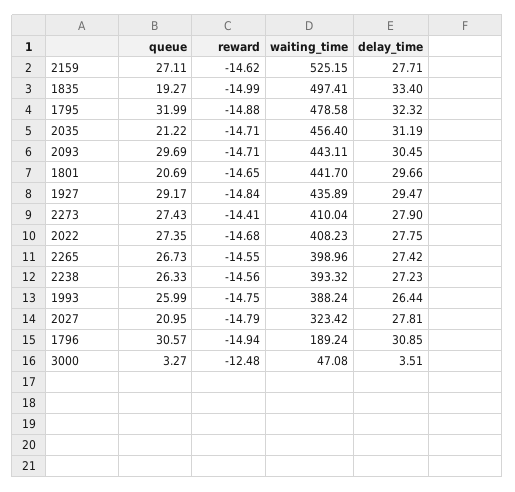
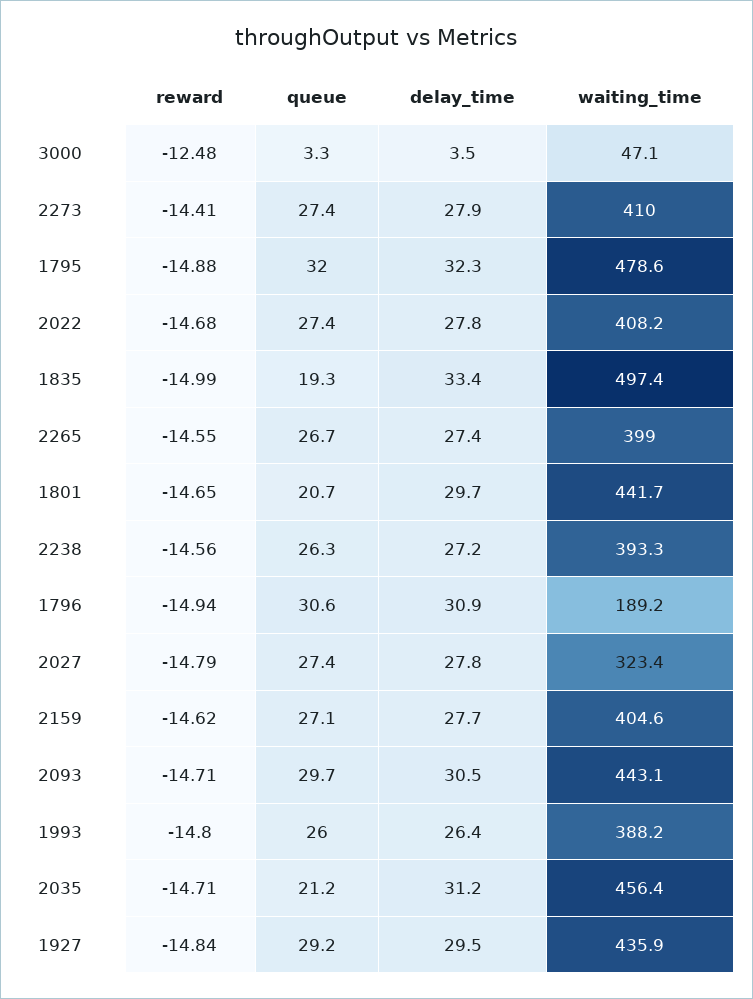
waiting_time, 2159: 525.15 -> 404.6
reward, 1993: -14.75 -> -14.8
queue, 2027: 20.95 -> 27.4

